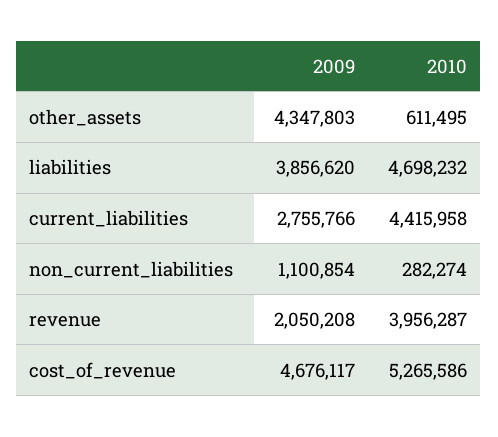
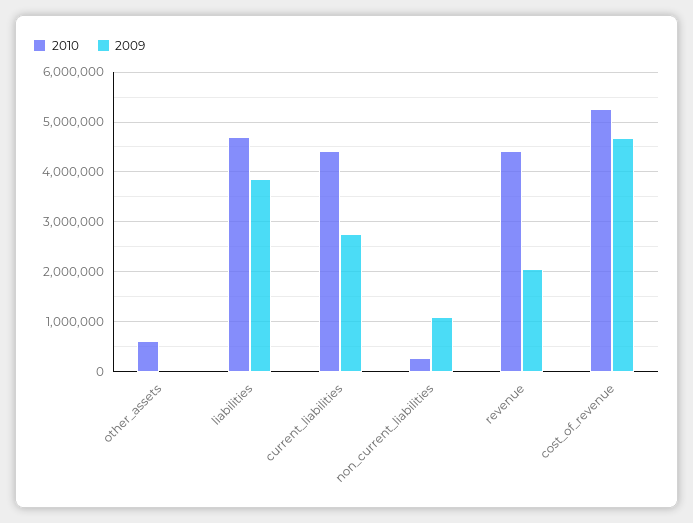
2009, other_assets: 4347803 -> 0
2010, revenue: 3956287 -> 4400000

